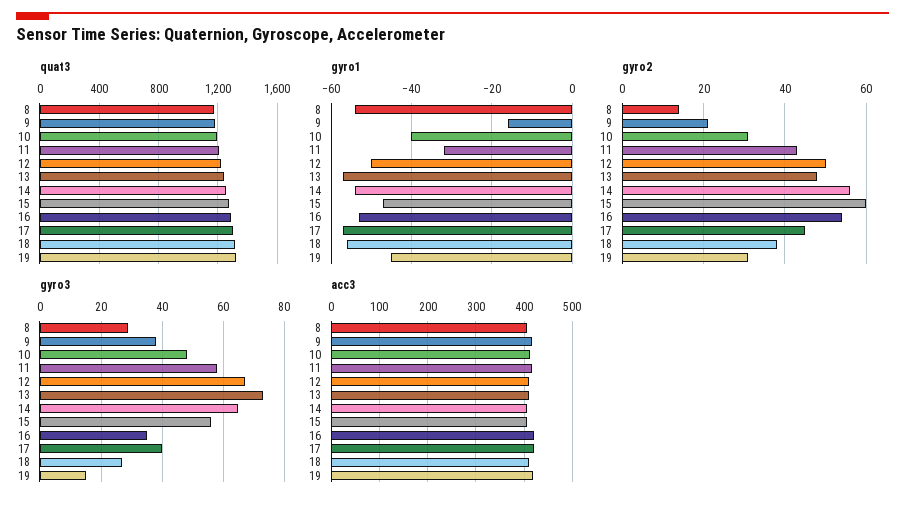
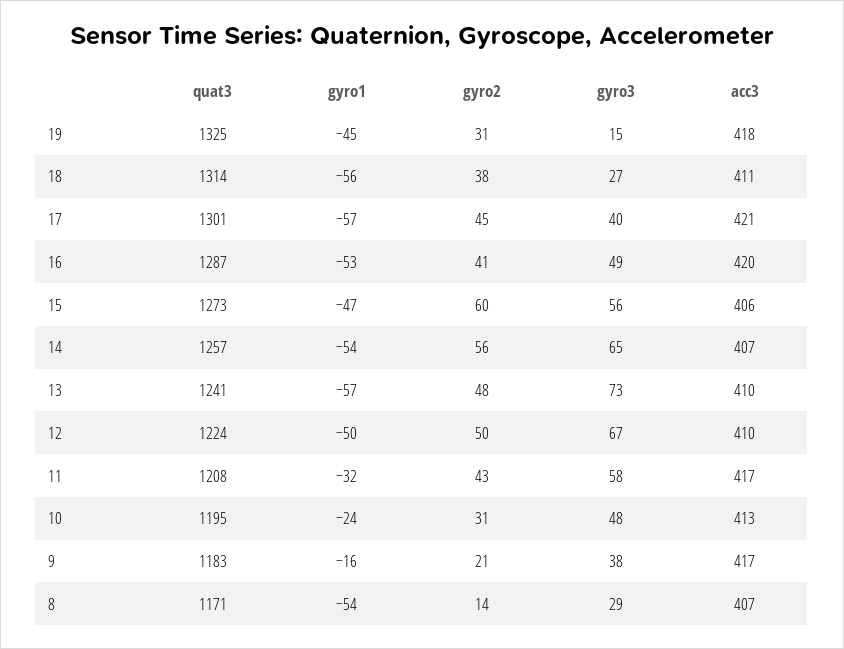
gyro1, 10: -40 -> -24
gyro2, 16: 55 -> 41
gyro3, 16: 35 -> 49

